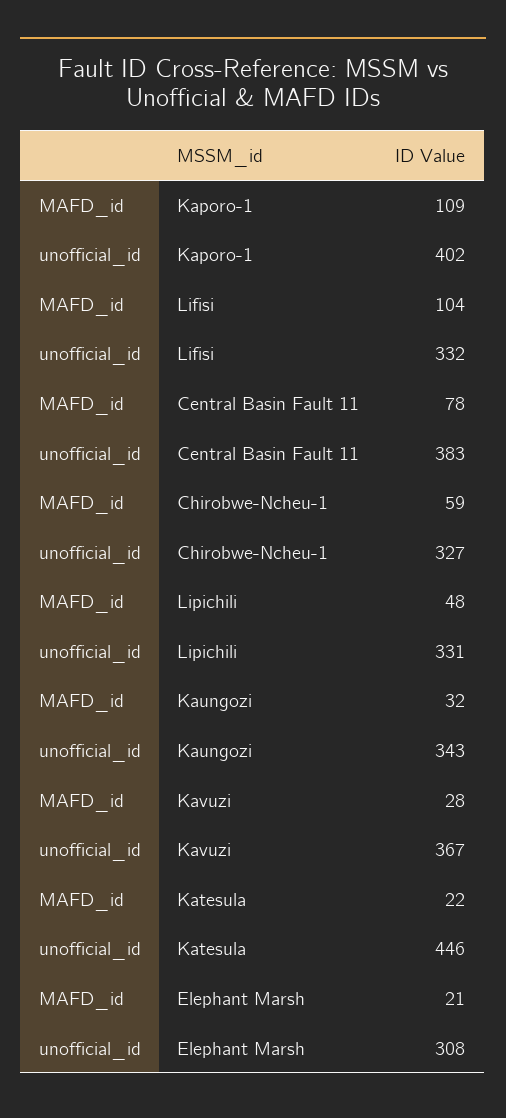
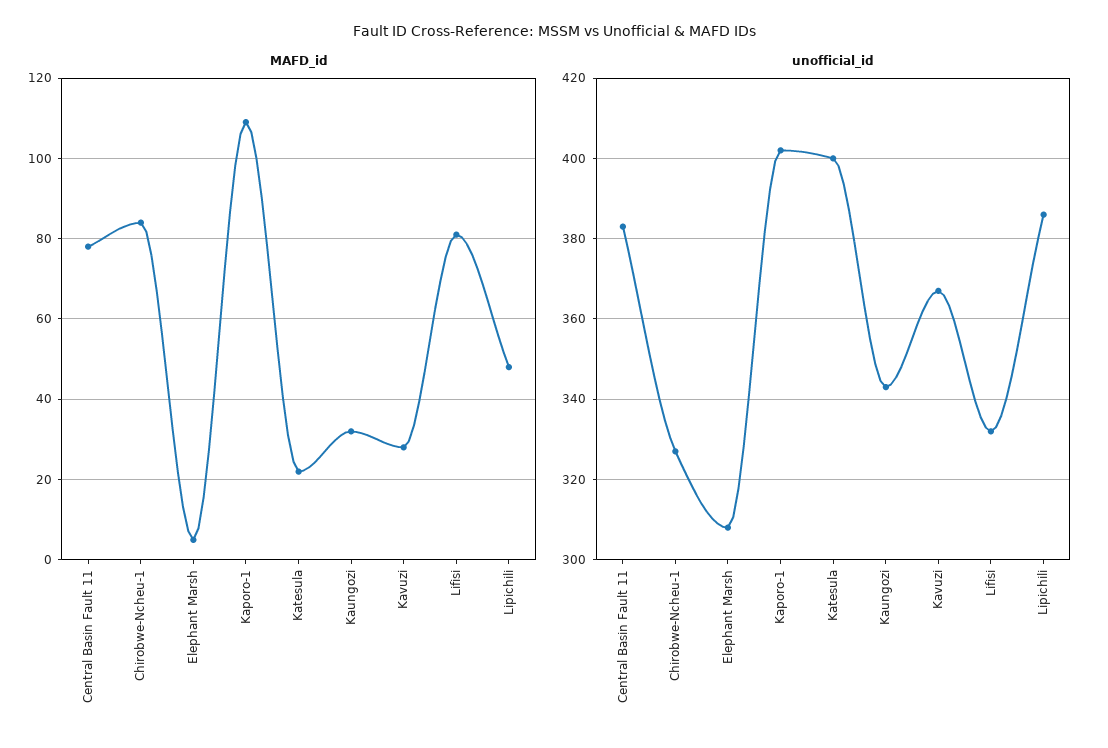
MAFD_id, Lifisi: 104 -> 80
MAFD_id, Chirobwe-Ncheu-1: 59 -> 85
unofficial_id, Lipichili: 331 -> 385
unofficial_id, Katesula: 446 -> 400
MAFD_id, Elephant Marsh: 21 -> 5

